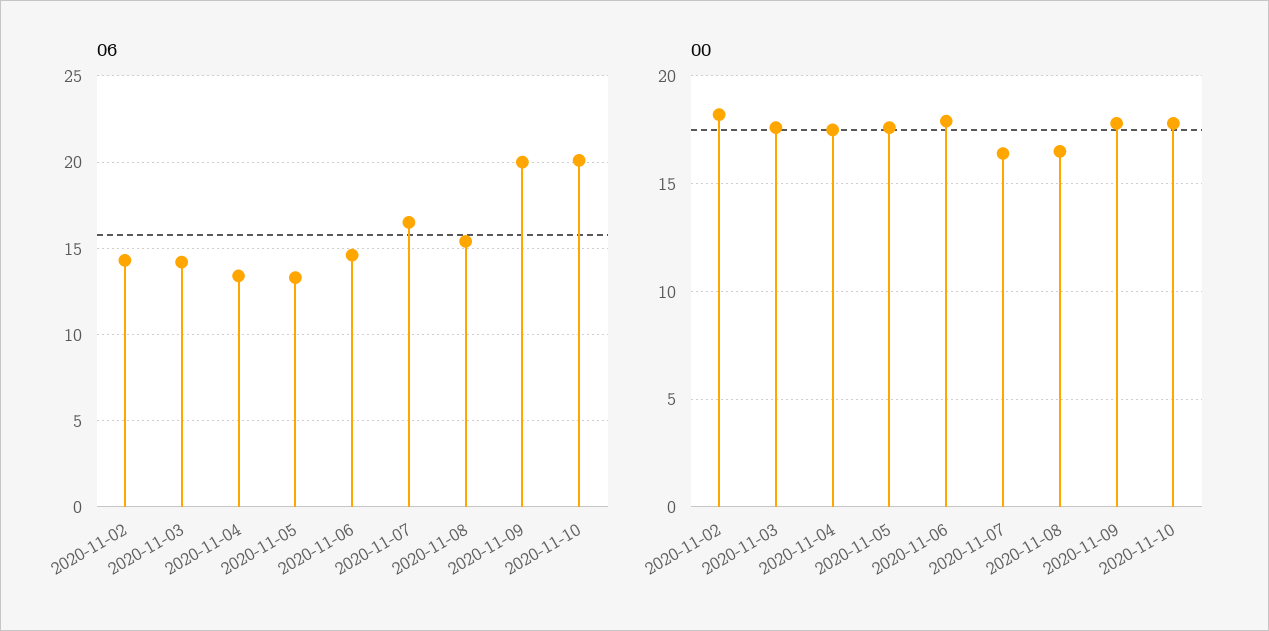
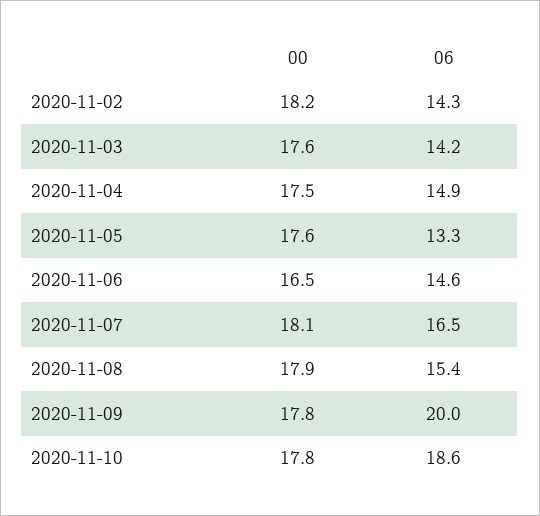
06, 2020-11-04: 13.5 -> 14.9
06, 2020-11-10: 20 -> 18.6
00, 2020-11-06: 18 -> 16.5
00, 2020-11-07: 16.5 -> 18.1
00, 2020-11-08: 16.5 -> 17.9

